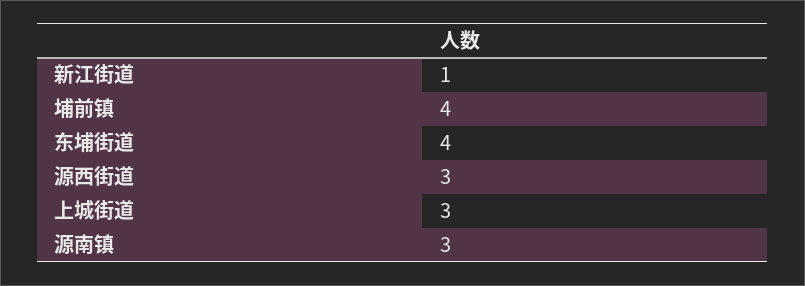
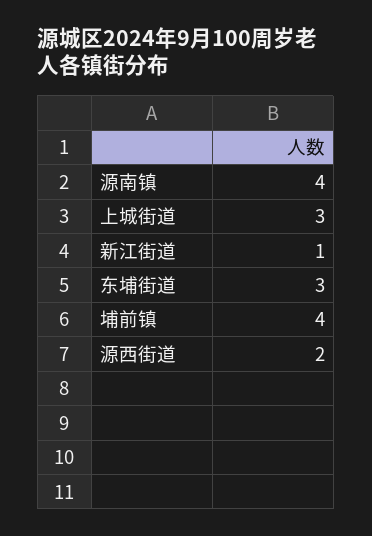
东埔街道: 4 -> 3
源西街道: 3 -> 2
源南镇: 3 -> 4

